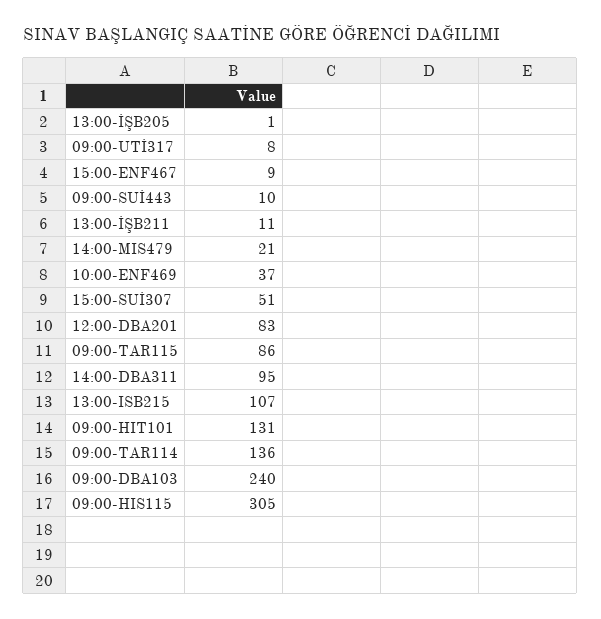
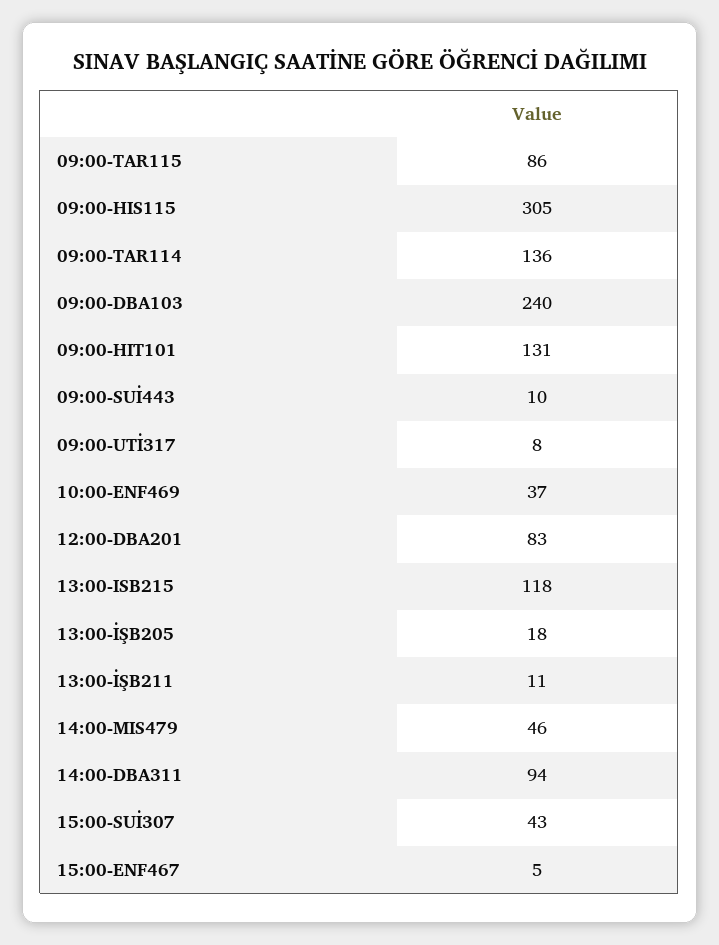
13:00-İŞB205: 1 -> 18
15:00-ENF467: 9 -> 5
14:00-MIS479: 21 -> 46
15:00-SUİ307: 51 -> 43
14:00-DBA311: 95 -> 94
13:00-ISB215: 107 -> 118

